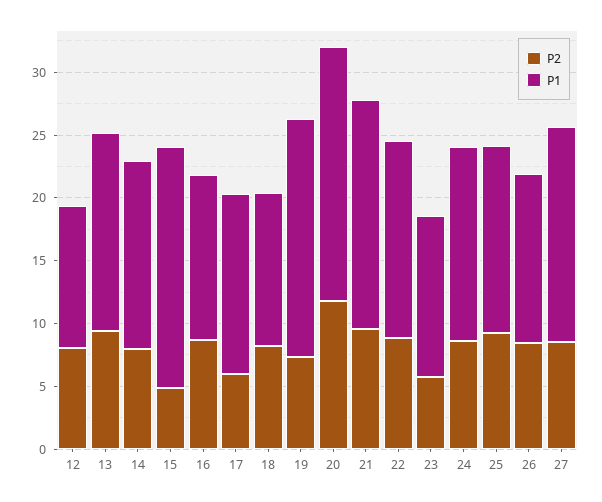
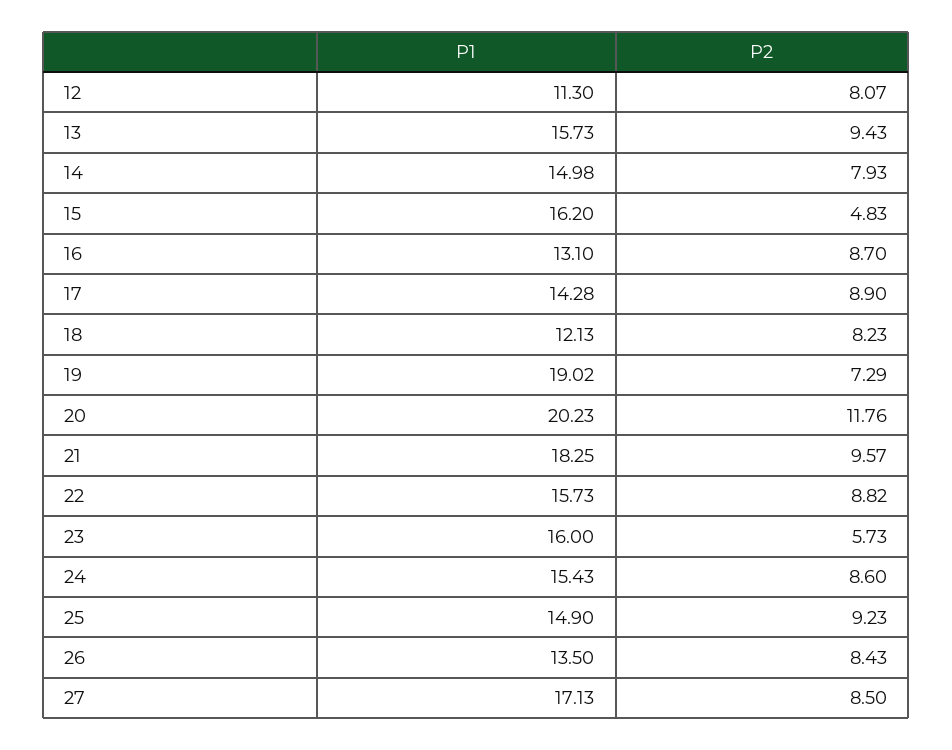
P1, 15: 19 -> 16.2
P2, 17: 6 -> 8.9
P1, 23: 13 -> 16

